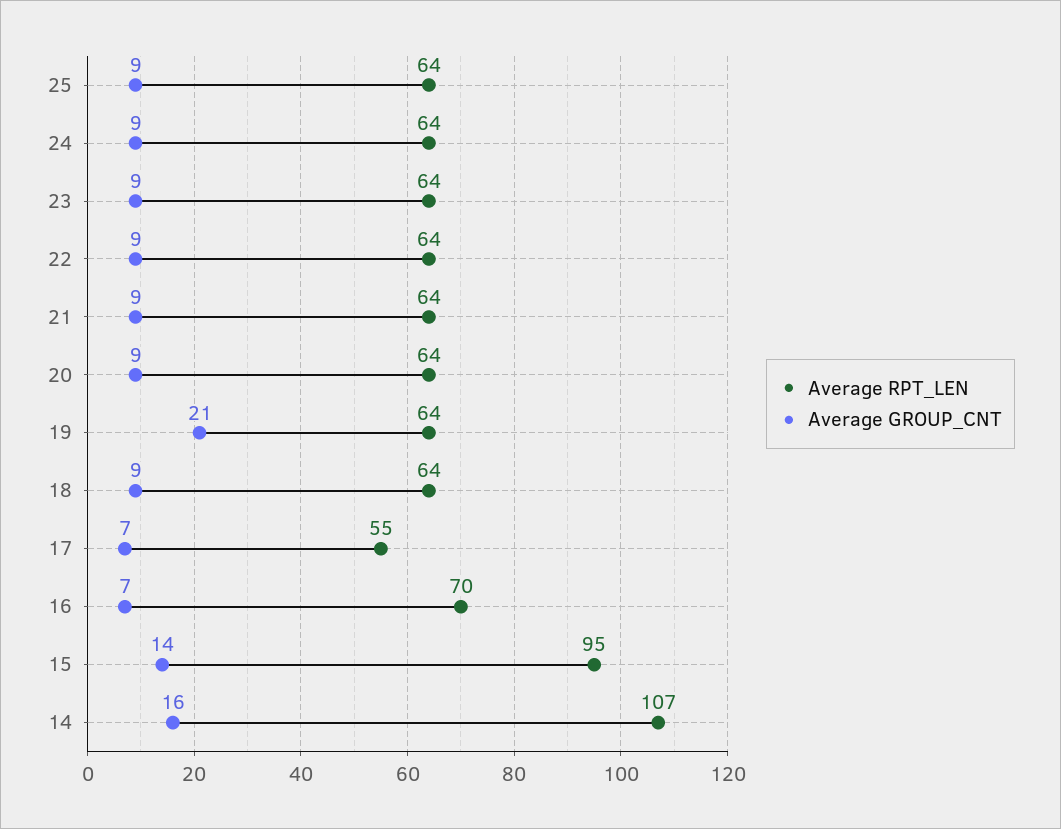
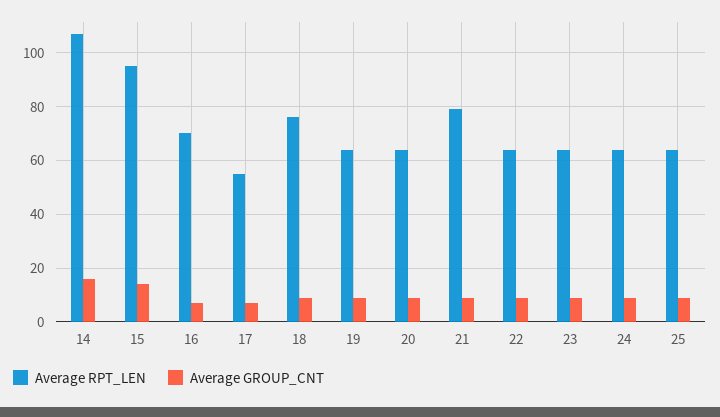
Average RPT_LEN, 21: 64 -> 80
Average GROUP_CNT, 19: 21 -> 10
Average RPT_LEN, 18: 64 -> 75

